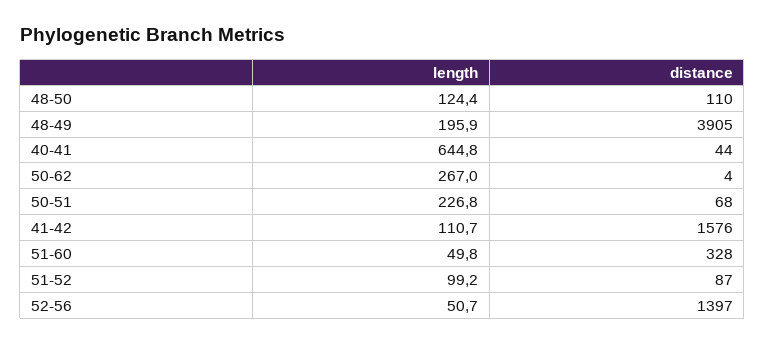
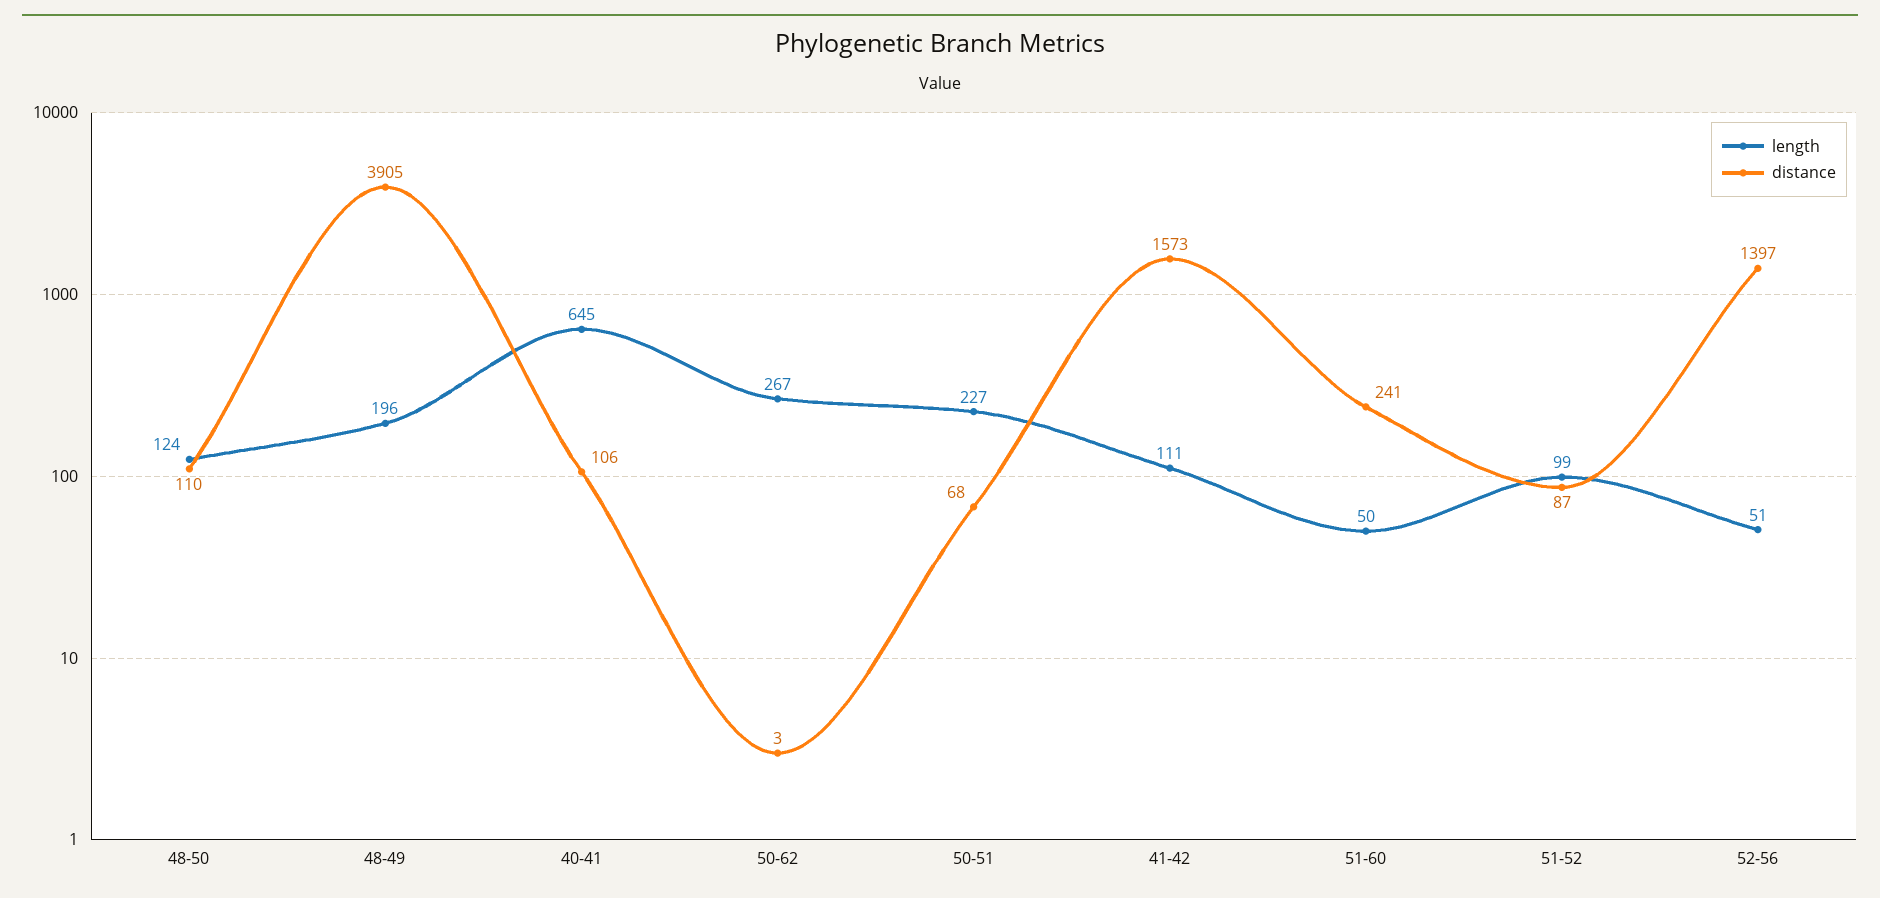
distance, 40-41: 44 -> 106
distance, 50-62: 4 -> 3
distance, 41-42: 1576 -> 1573
distance, 51-60: 328 -> 241

